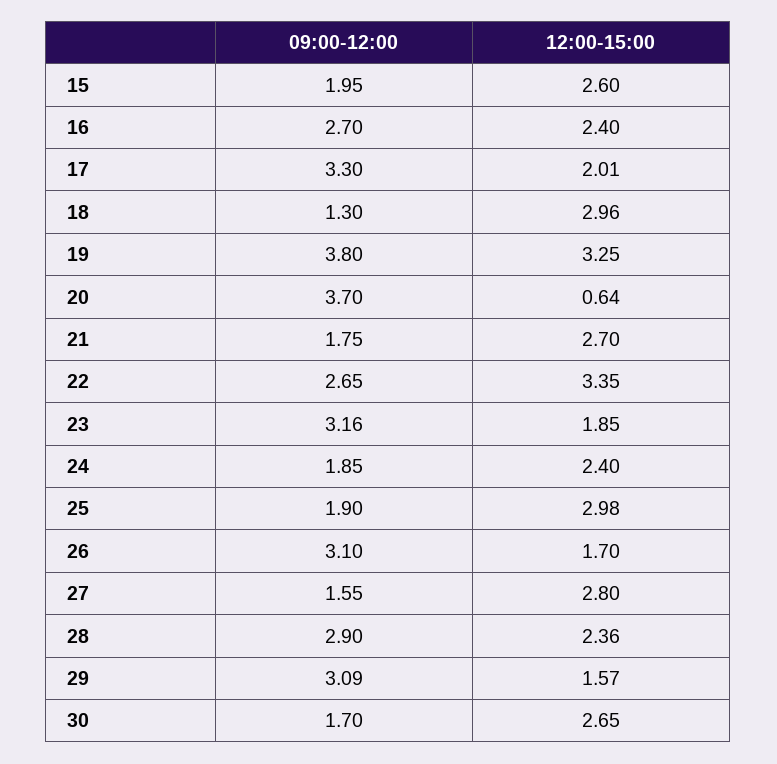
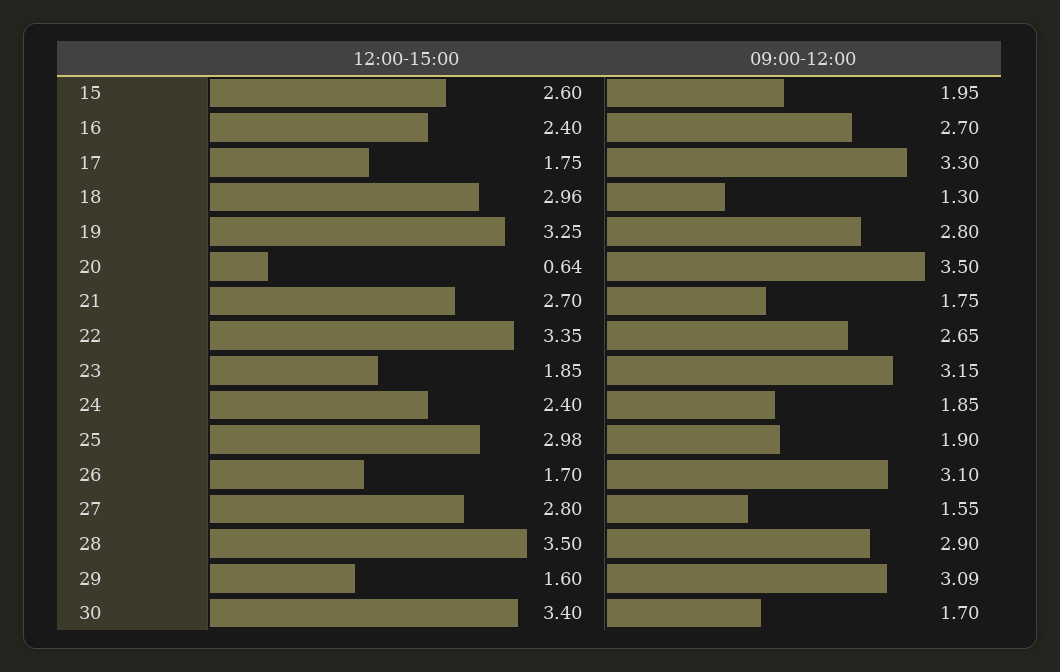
12:00-15:00, 17: 2.01 -> 1.75
09:00-12:00, 19: 3.8 -> 2.8
09:00-12:00, 20: 3.7 -> 3.5
09:00-12:00, 23: 3.16 -> 3.15
12:00-15:00, 28: 2.36 -> 3.5
12:00-15:00, 29: 1.57 -> 1.6
12:00-15:00, 30: 2.65 -> 3.4

